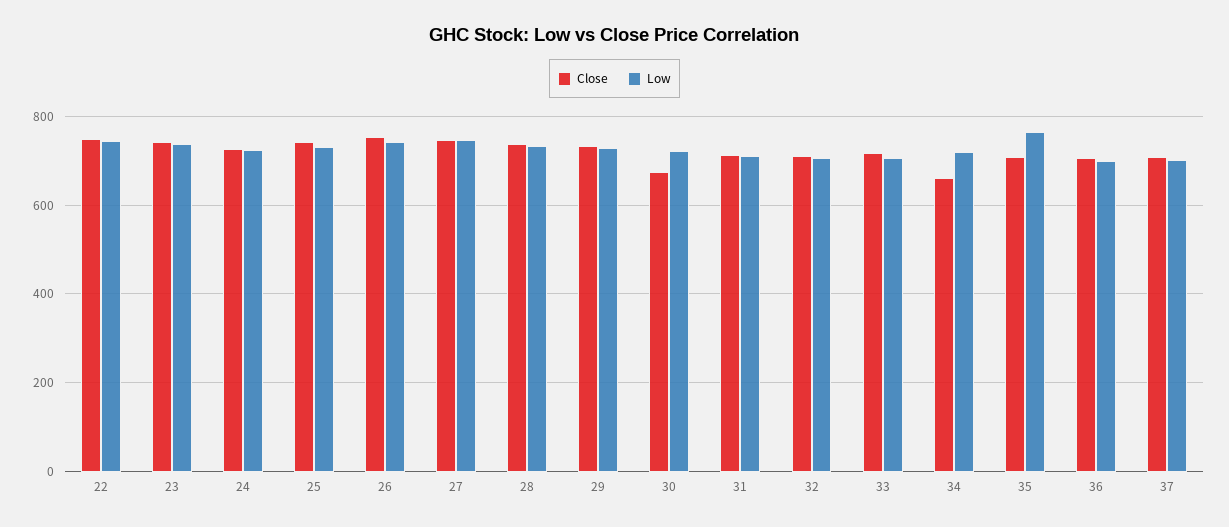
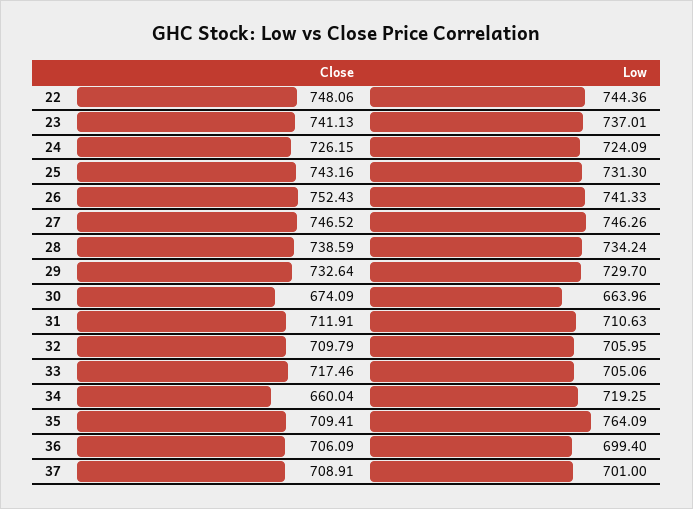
Low, 30: 720 -> 663.96

